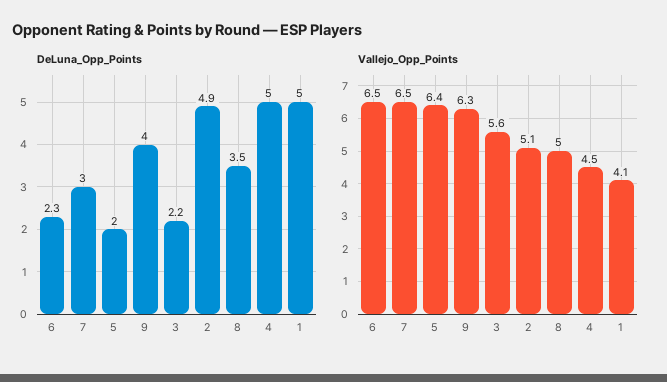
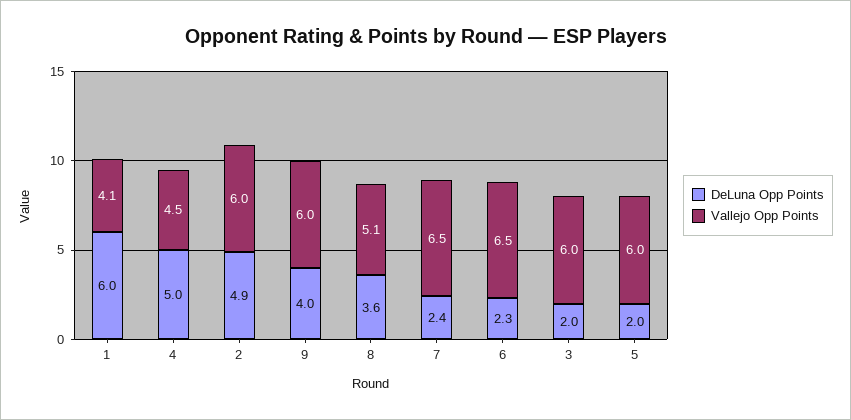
DeLuna_Opp_Points, 7: 3 -> 2.4
DeLuna_Opp_Points, 3: 2.2 -> 2
DeLuna_Opp_Points, 8: 3.5 -> 3.6
DeLuna_Opp_Points, 1: 5 -> 6
Vallejo_Opp_Points, 5: 6.4 -> 6
Vallejo_Opp_Points, 9: 6.3 -> 6
Vallejo_Opp_Points, 3: 5.6 -> 6
Vallejo_Opp_Points, 2: 5.1 -> 6
Vallejo_Opp_Points, 8: 5 -> 5.1

